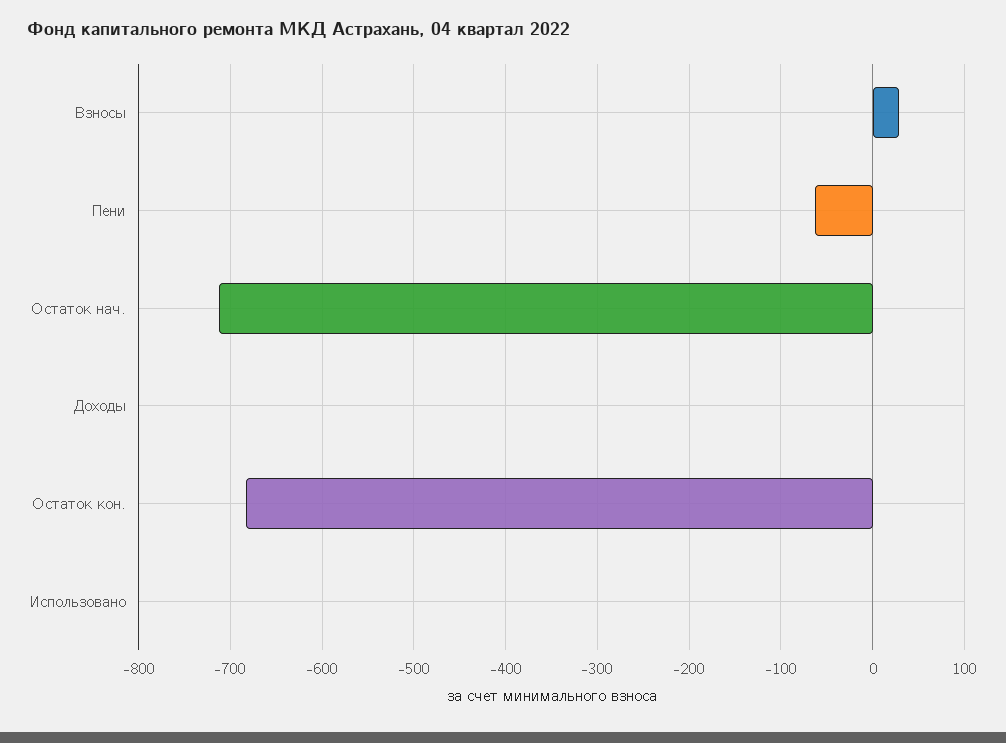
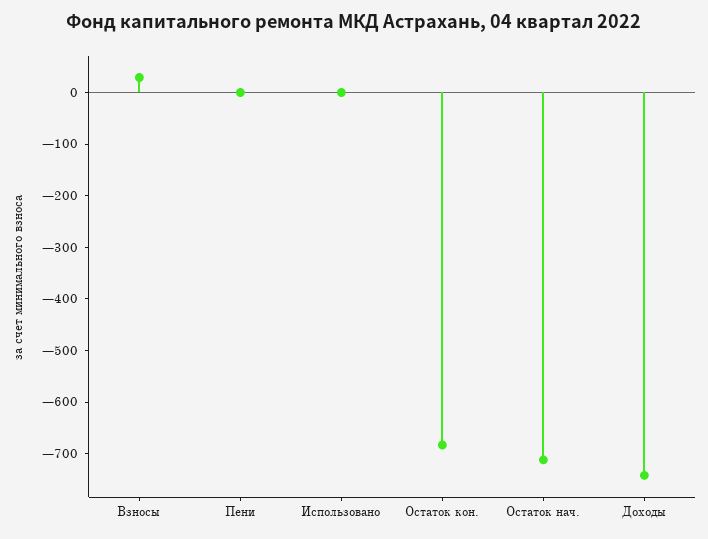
Пени: -60 -> 0
Доходы: 0 -> -740

